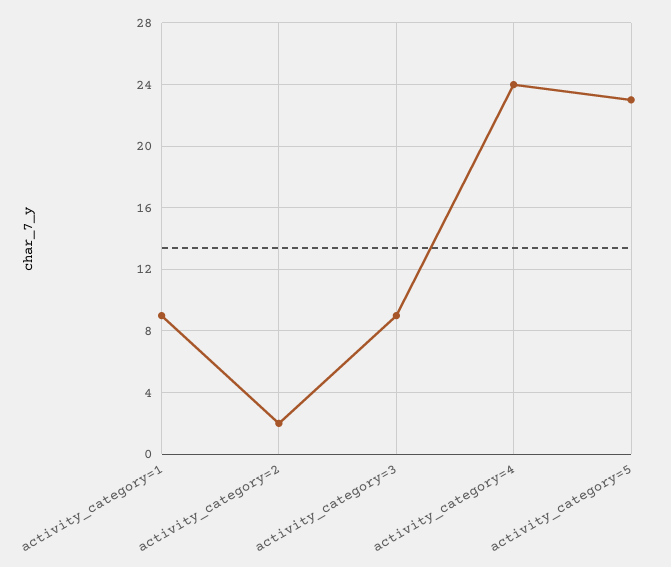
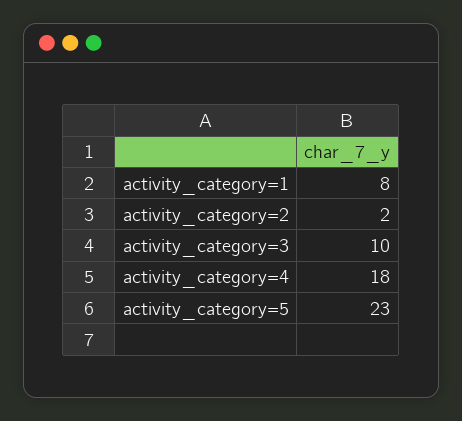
activity_category=1: 9 -> 8
activity_category=3: 9 -> 10
activity_category=4: 24 -> 18

